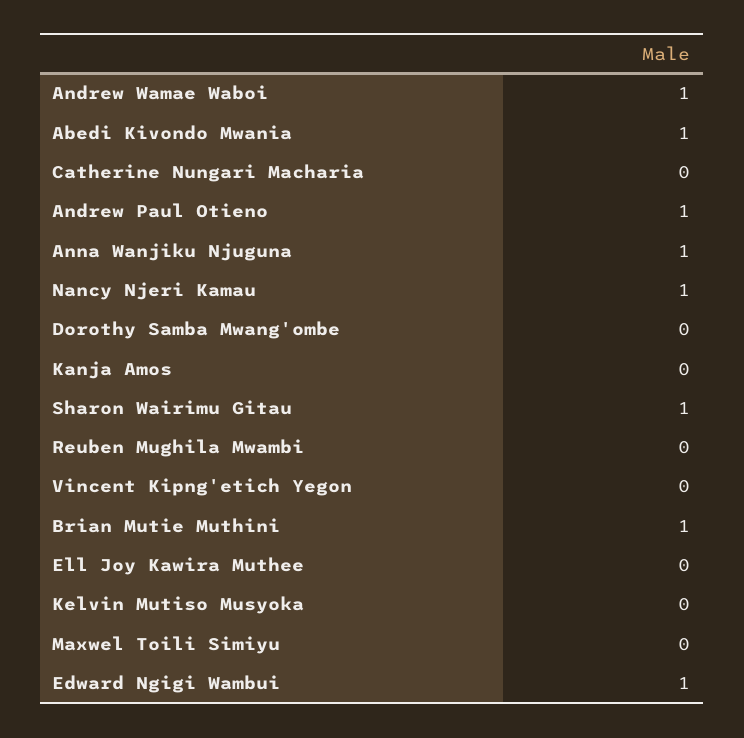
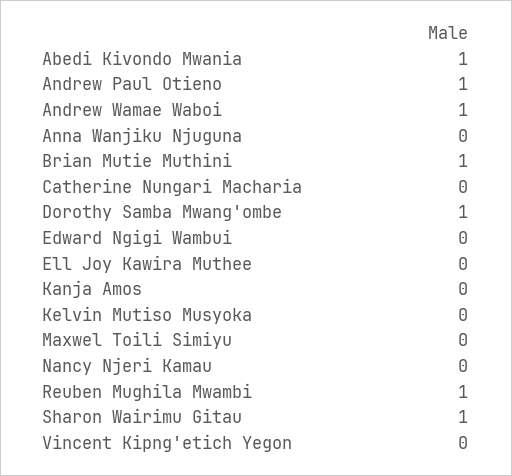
Anna Wanjiku Njuguna: 1 -> 0
Nancy Njeri Kamau: 1 -> 0
Dorothy Samba Mwang'ombe: 0 -> 1
Reuben Mughila Mwambi: 0 -> 1
Edward Ngigi Wambui: 1 -> 0

